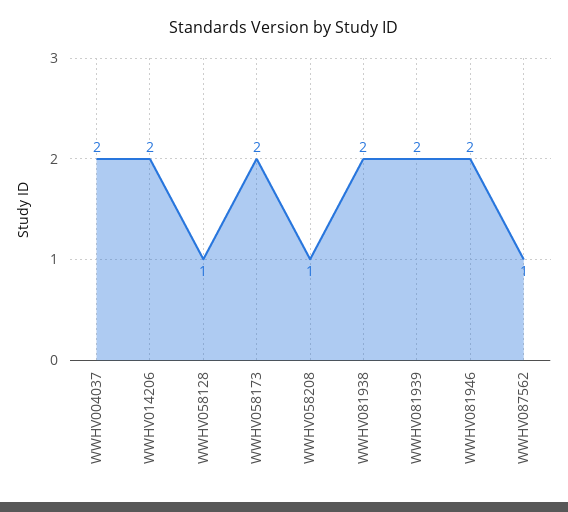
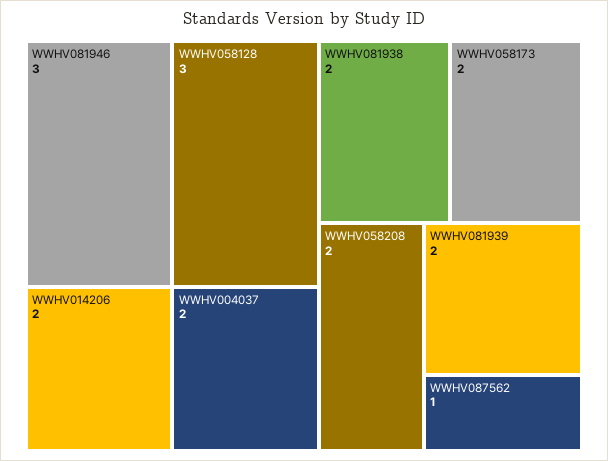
WWHV058128: 1 -> 3
WWHV058208: 1 -> 2
WWHV081946: 2 -> 3

